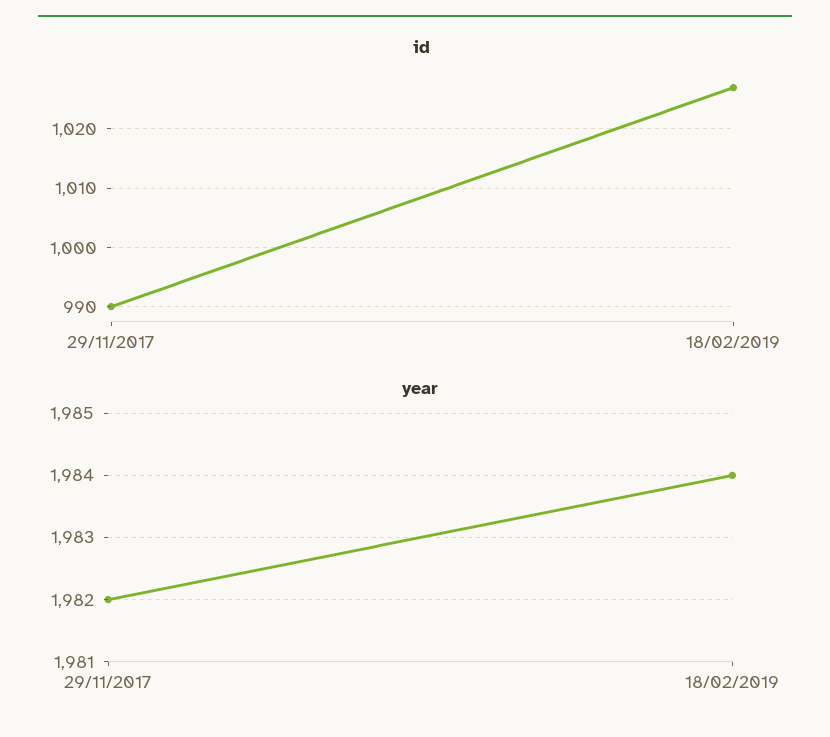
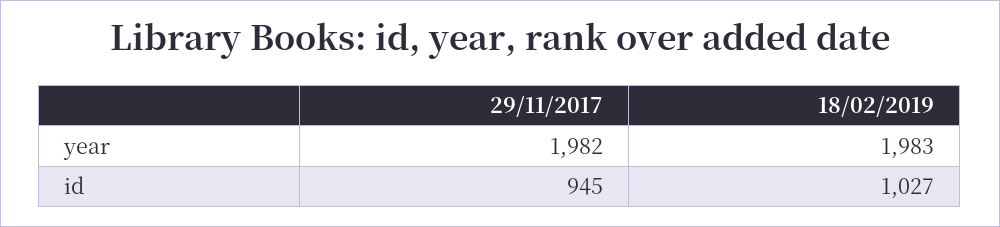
id, 29/11/2017: 990 -> 945
year, 18/02/2019: 1984 -> 1983

